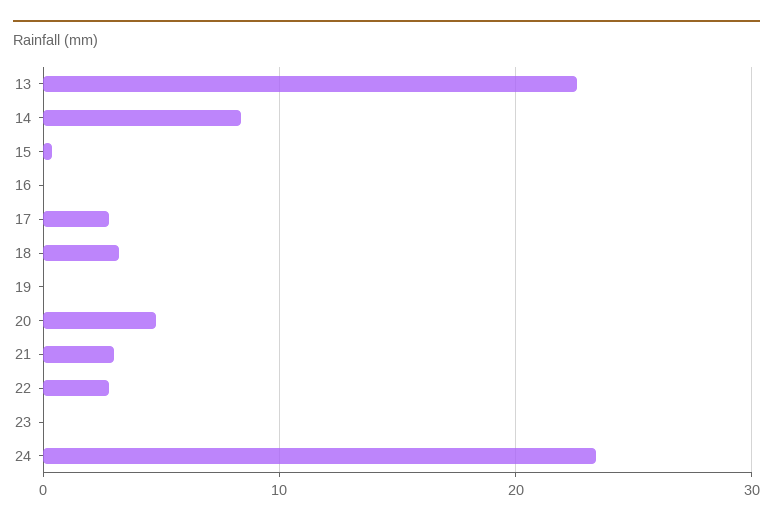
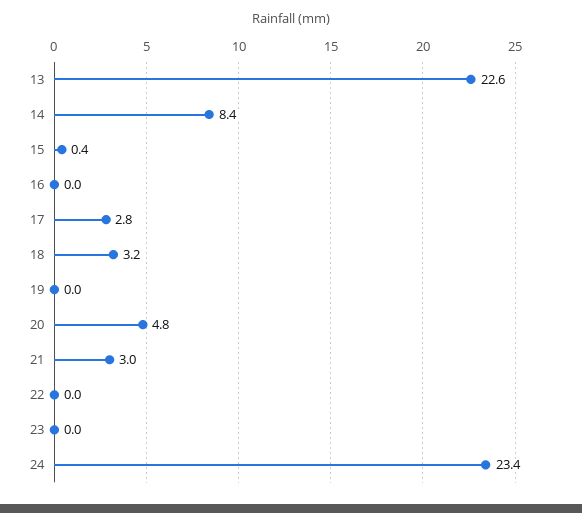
22: 3 -> 0

